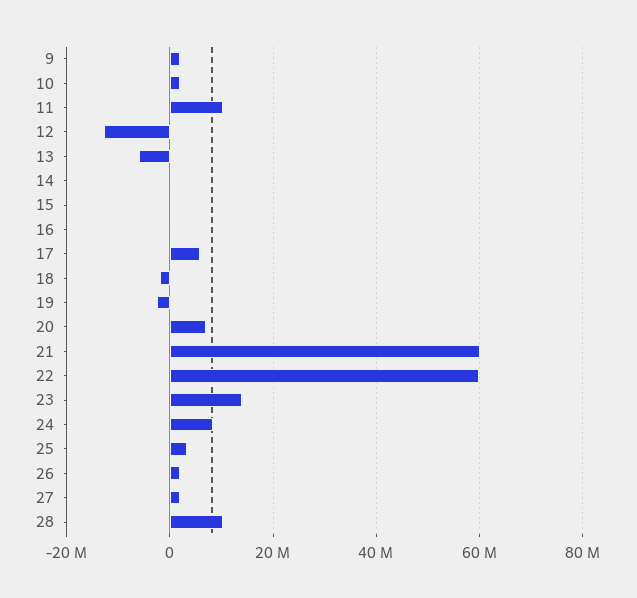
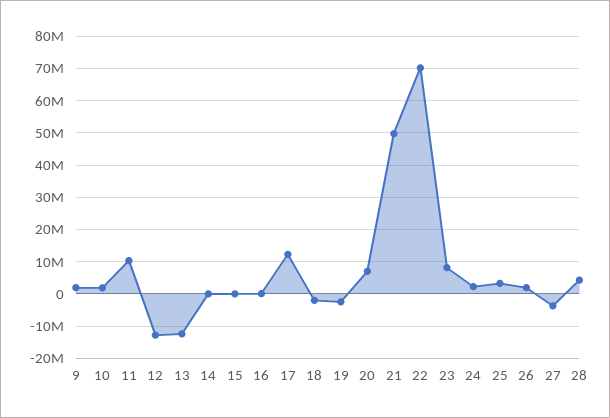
13: -6000000 -> -12000000
17: 6000000 -> 12000000
21: 60000000 -> 50000000
22: 60000000 -> 70000000
23: 14000000 -> 8000000
24: 8000000 -> 2000000
27: 2000000 -> -4000000
28: 10000000 -> 4000000

